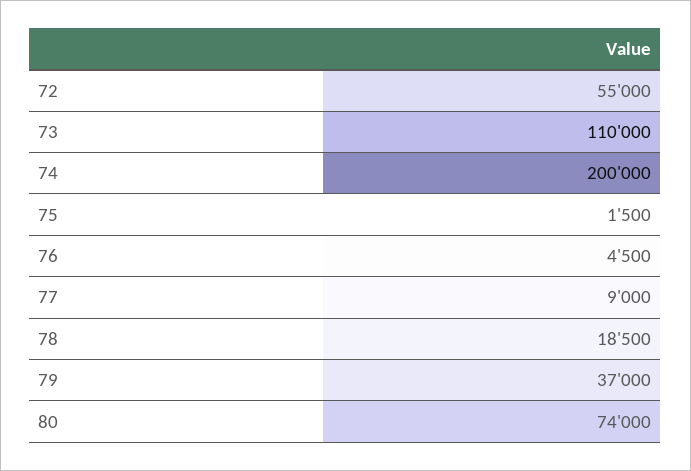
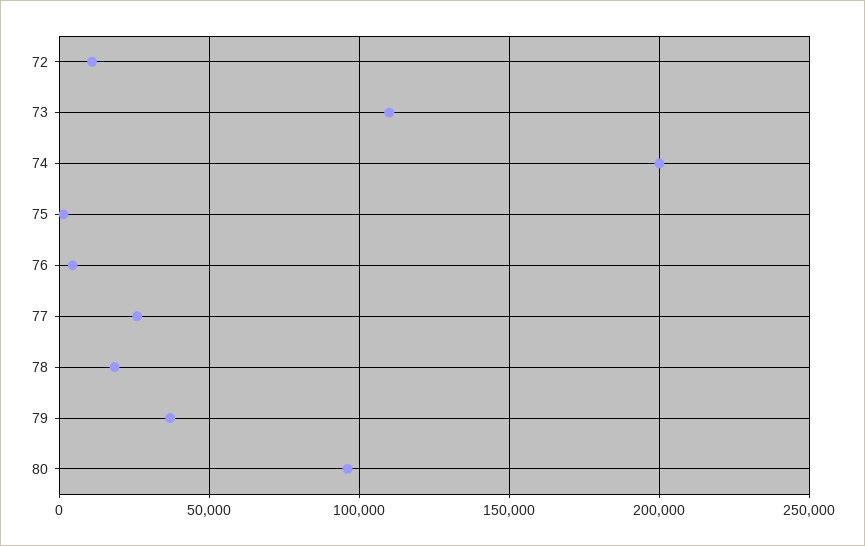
72: 55000 -> 10000
77: 9000 -> 25000
80: 74000 -> 95000

